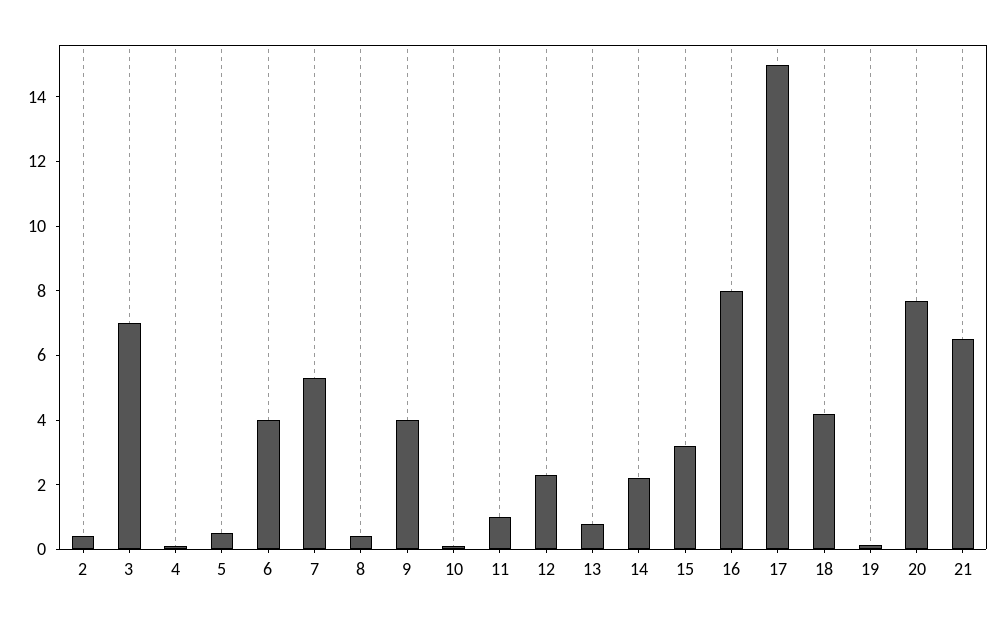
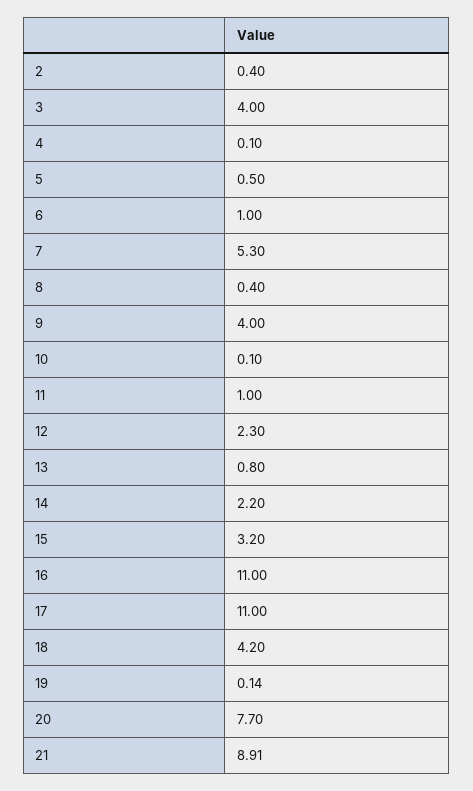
3: 7 -> 4
6: 4 -> 1
16: 8 -> 11
17: 15 -> 11
21: 6.5 -> 8.91

